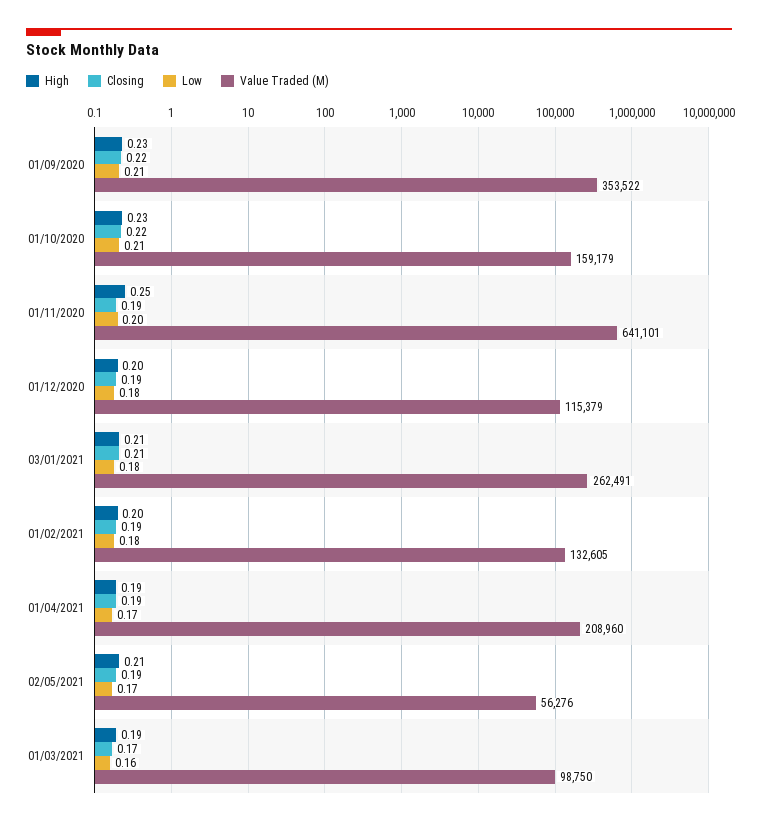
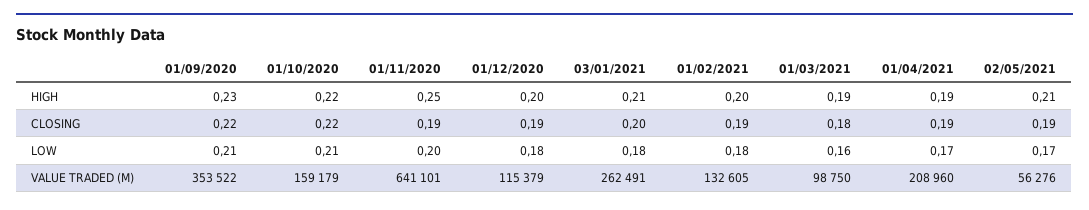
High, 01/10/2020: 0.23 -> 0.22
Closing, 03/01/2021: 0.21 -> 0.2
Closing, 01/03/2021: 0.17 -> 0.18

